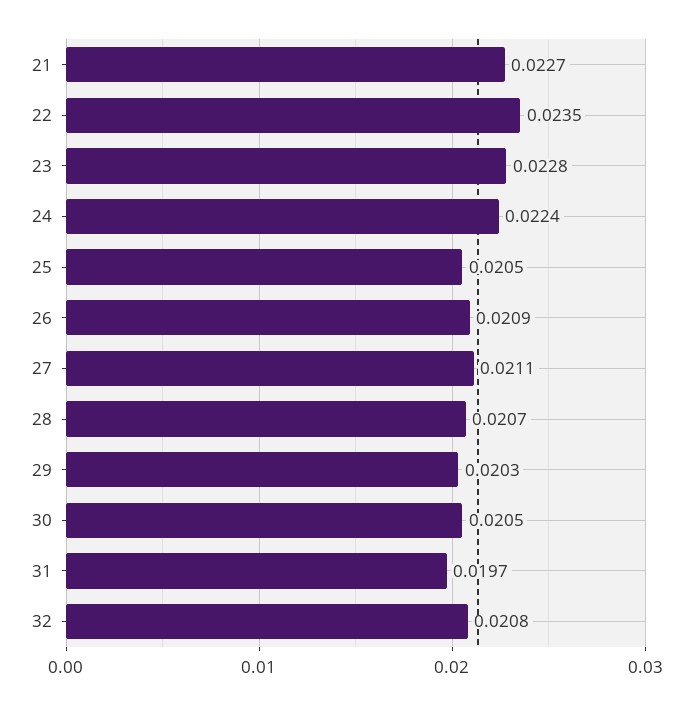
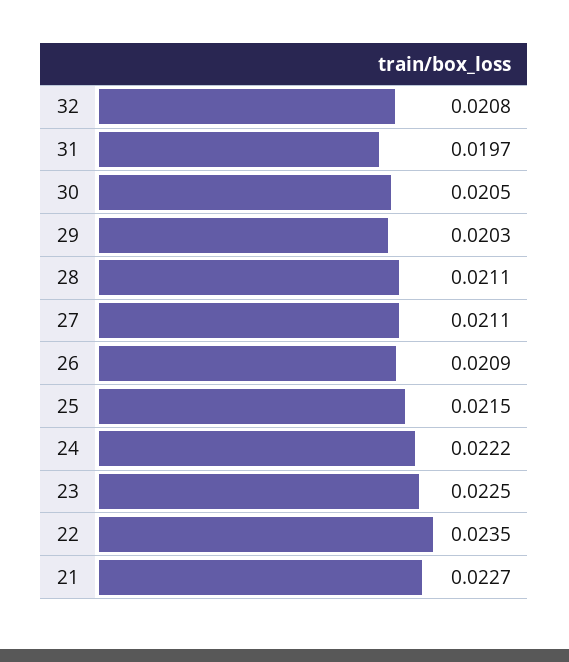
23: 0.0228 -> 0.0225
24: 0.0224 -> 0.0222
25: 0.0205 -> 0.0215
28: 0.0207 -> 0.0211

